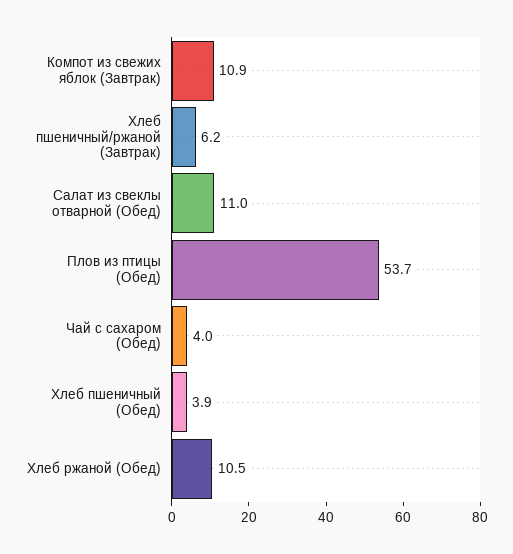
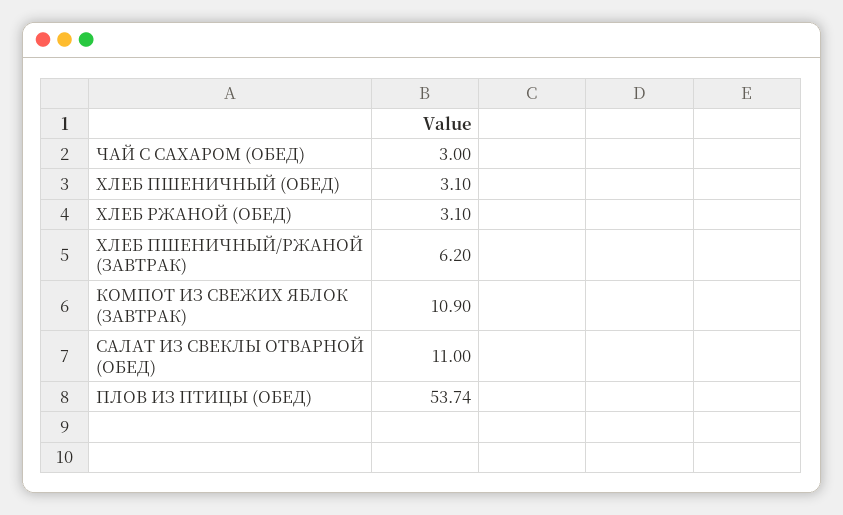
Чай с сахаром (Обед): 4 -> 3
Хлеб пшеничный (Обед): 3.9 -> 3.1
Хлеб ржаной (Обед): 10.5 -> 3.1

